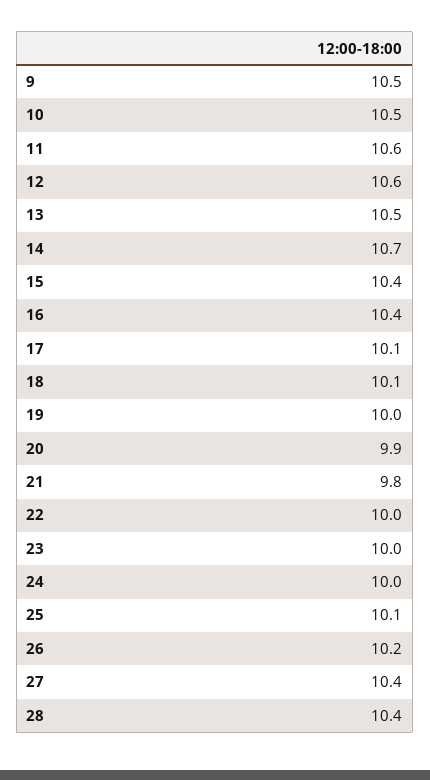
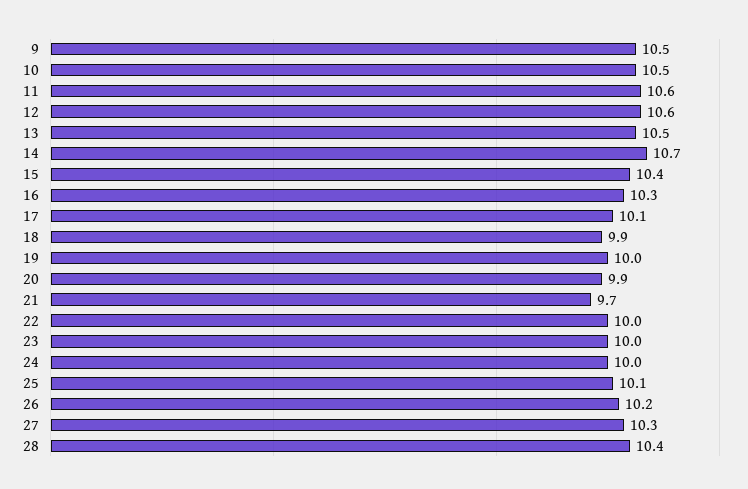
16: 10.4 -> 10.3
18: 10.1 -> 9.9
21: 9.8 -> 9.7
27: 10.4 -> 10.3

